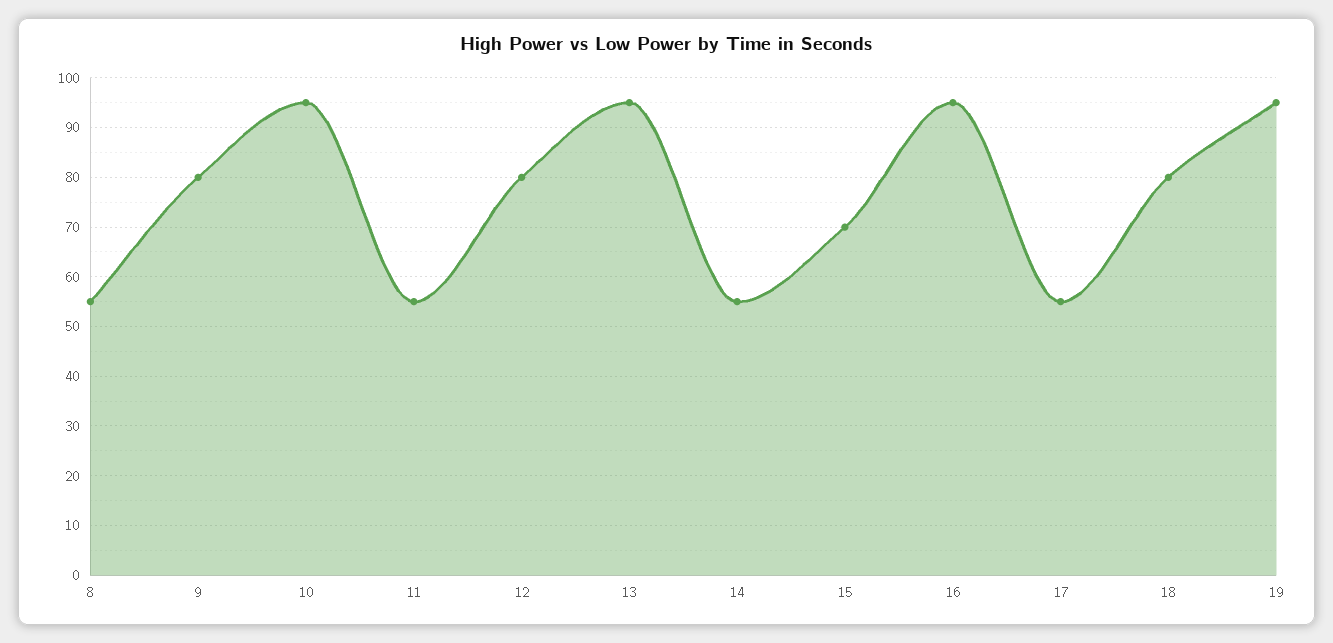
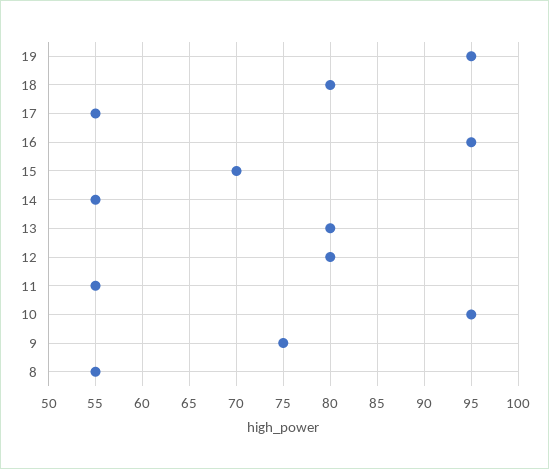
9: 80 -> 75
13: 95 -> 80

